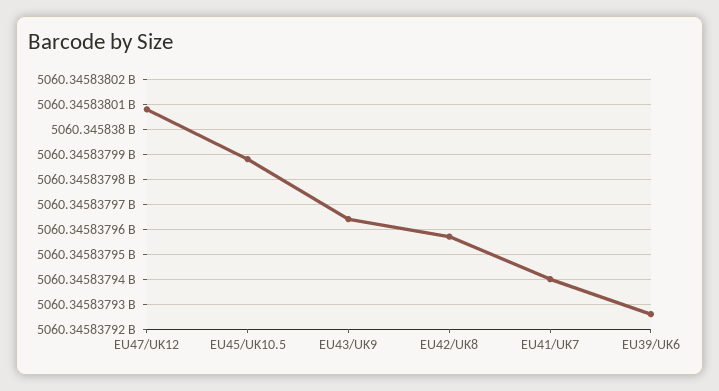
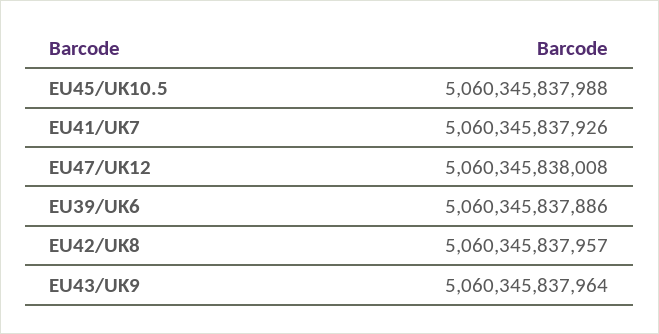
EU41/UK7: 5060345837940 -> 5060345837926
EU39/UK6: 5060345837925 -> 5060345837886

